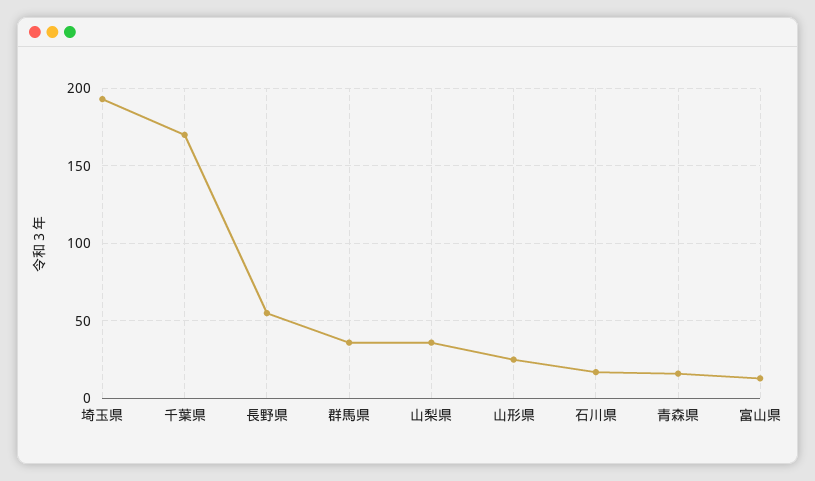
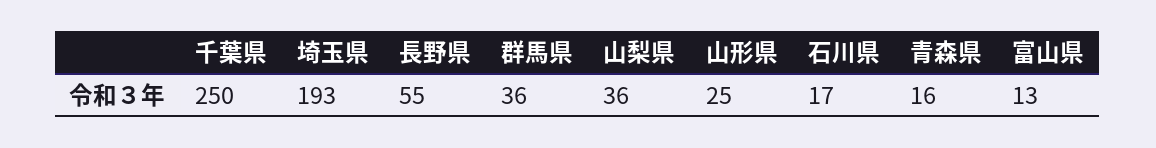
千葉県: 170 -> 250

